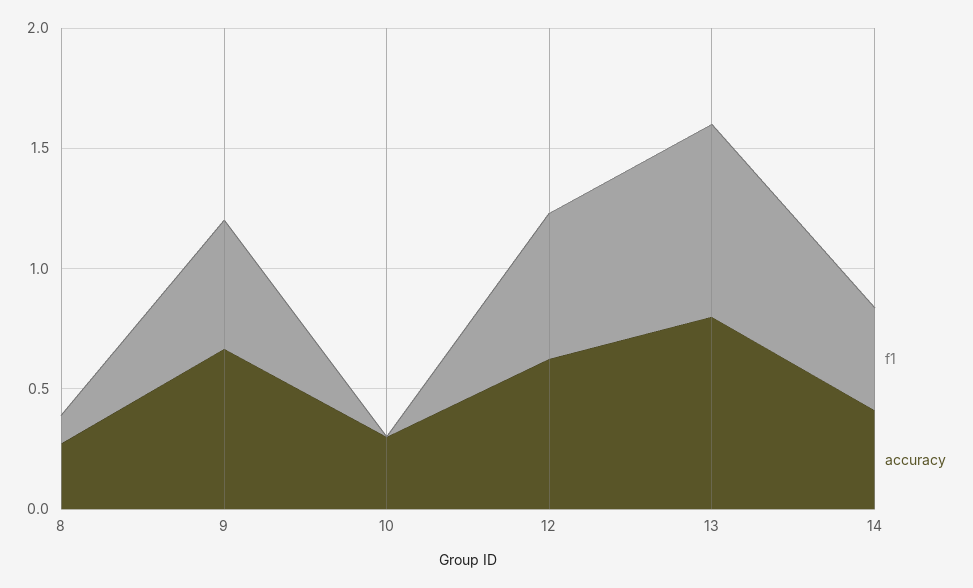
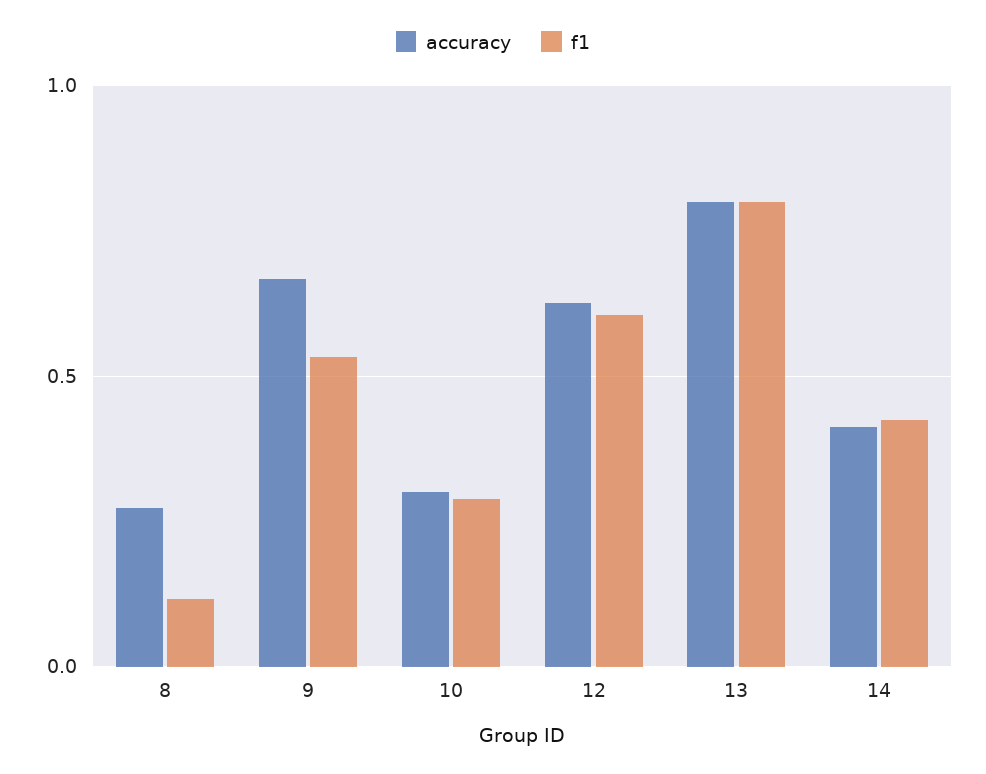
f1, 10: 0 -> 0.3

